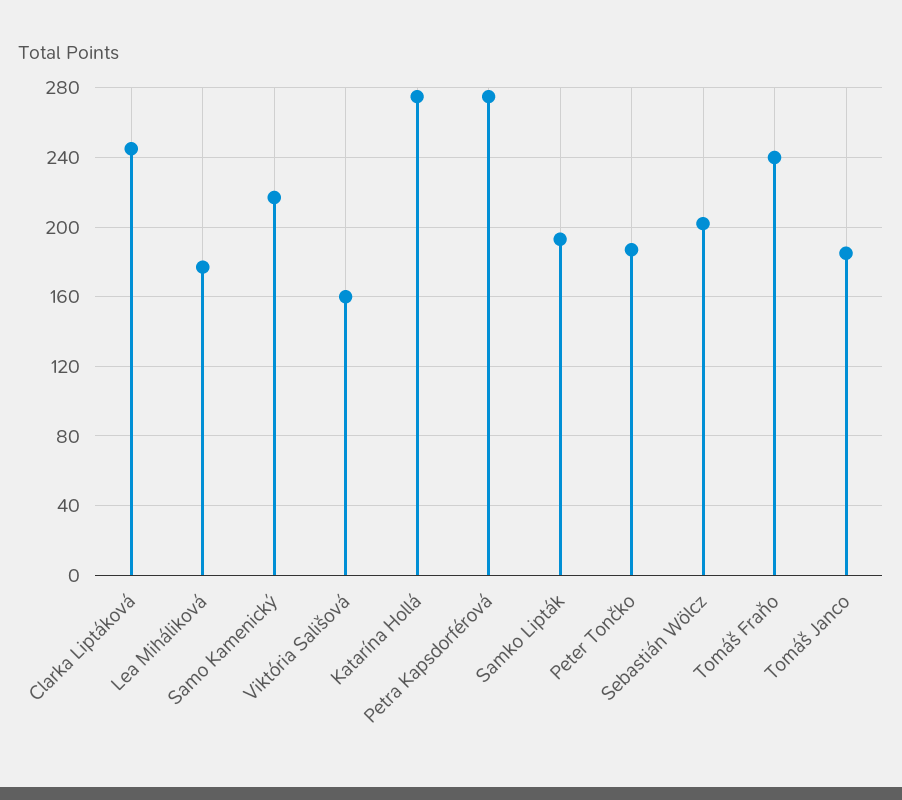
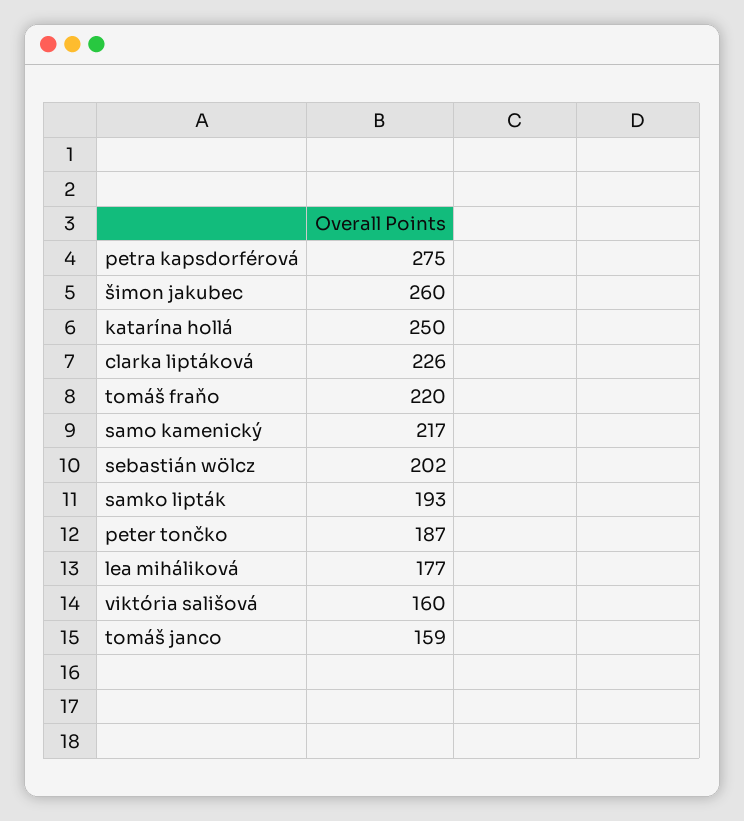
Clarka Liptáková: 245 -> 226
Katarína Hollá: 275 -> 250
Tomáš Fraňo: 240 -> 220
Tomáš Janco: 185 -> 159
šimon jakubec: none -> 260

